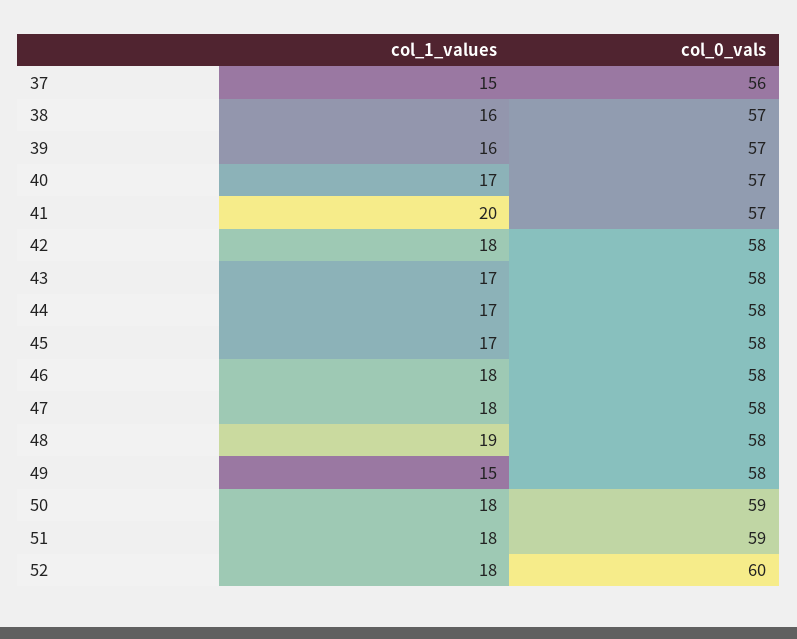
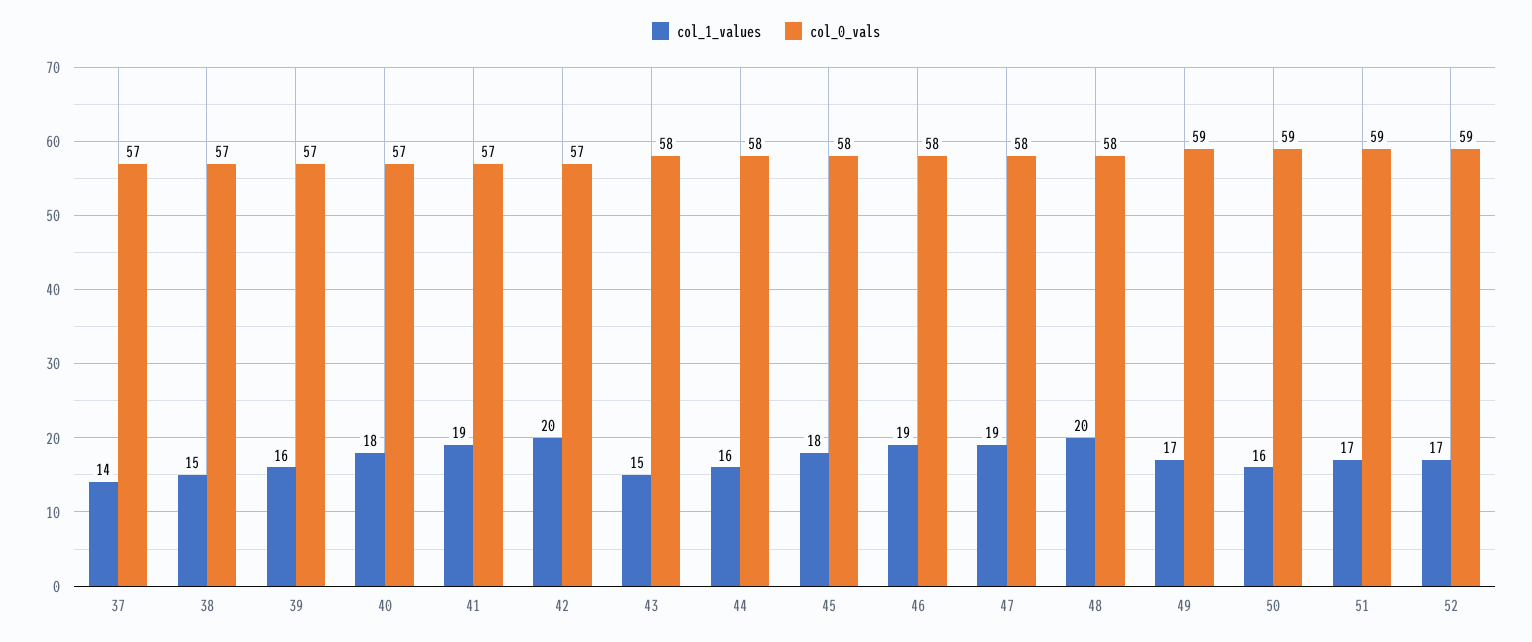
col_1_values, 37: 15 -> 14
col_0_vals, 37: 56 -> 57
col_1_values, 38: 16 -> 15
col_1_values, 40: 17 -> 18
col_1_values, 41: 20 -> 19
col_1_values, 42: 18 -> 20
col_0_vals, 42: 58 -> 57
col_1_values, 43: 17 -> 15
col_1_values, 44: 17 -> 16
col_1_values, 45: 17 -> 18
col_1_values, 46: 18 -> 19
col_1_values, 47: 18 -> 19
col_1_values, 48: 19 -> 20
col_1_values, 49: 15 -> 17
col_0_vals, 49: 58 -> 59
col_1_values, 50: 18 -> 16
col_1_values, 51: 18 -> 17
col_1_values, 52: 18 -> 17
col_0_vals, 52: 60 -> 59

